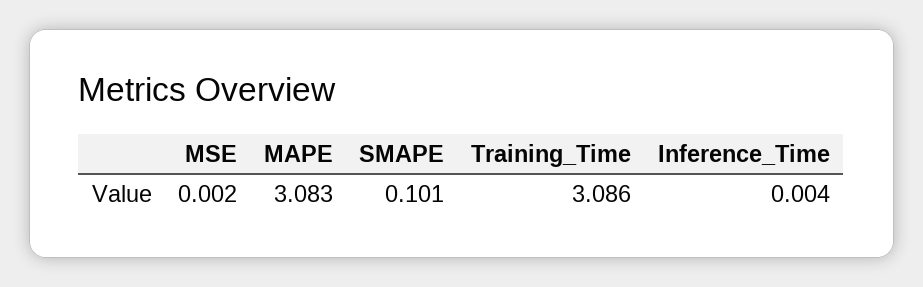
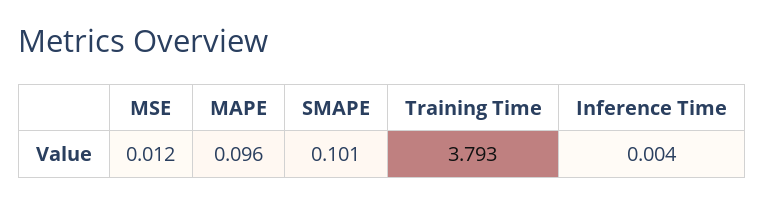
MSE: 0.002 -> 0.012
MAPE: 3.083 -> 0.096
Training_Time: 3.086 -> 3.793

